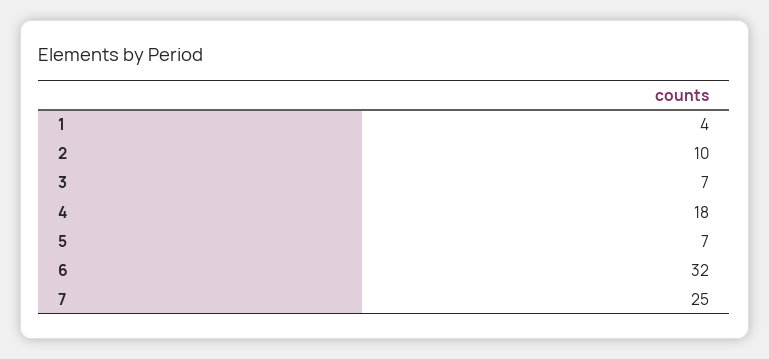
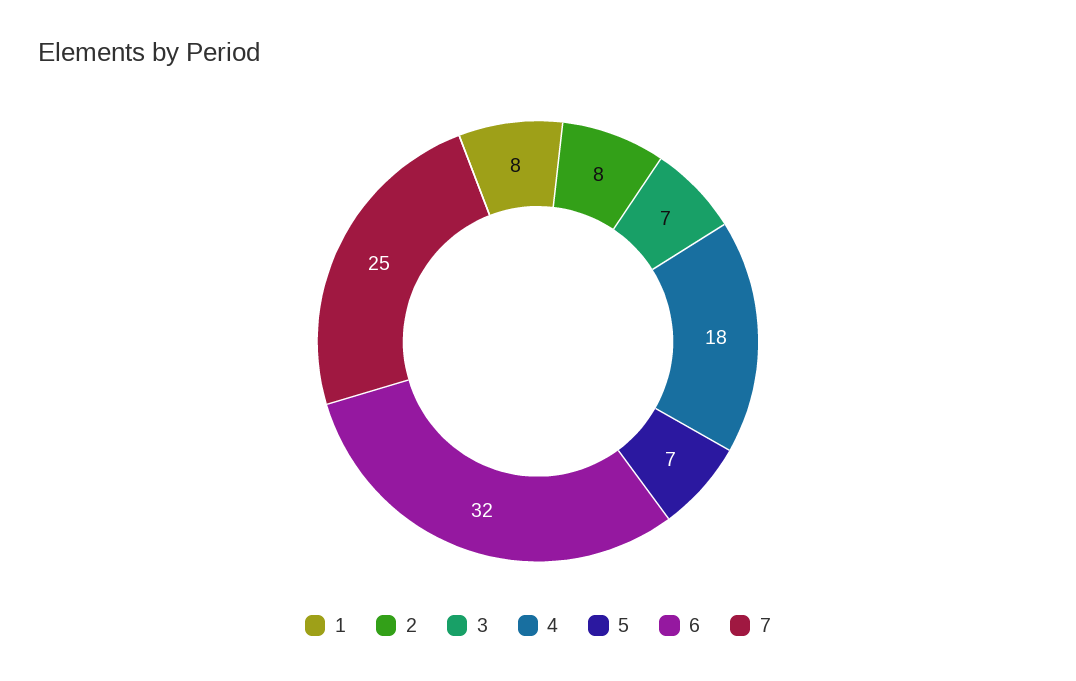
1: 4 -> 8
2: 10 -> 8

